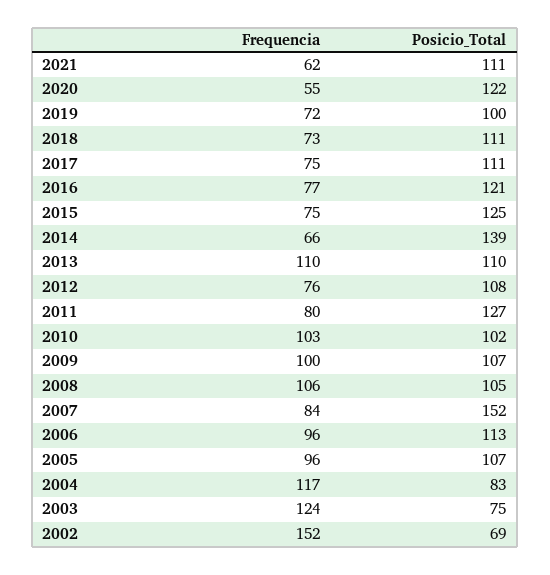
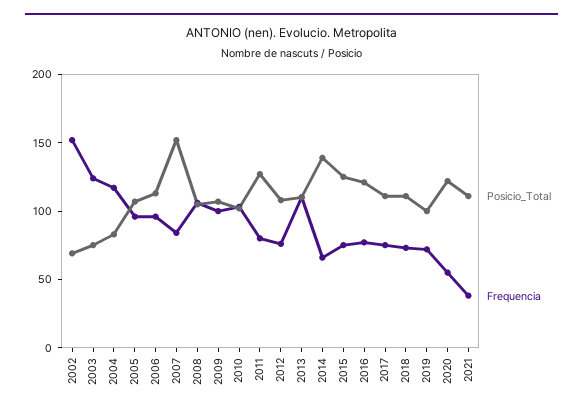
Frequencia, 2021: 62 -> 40

